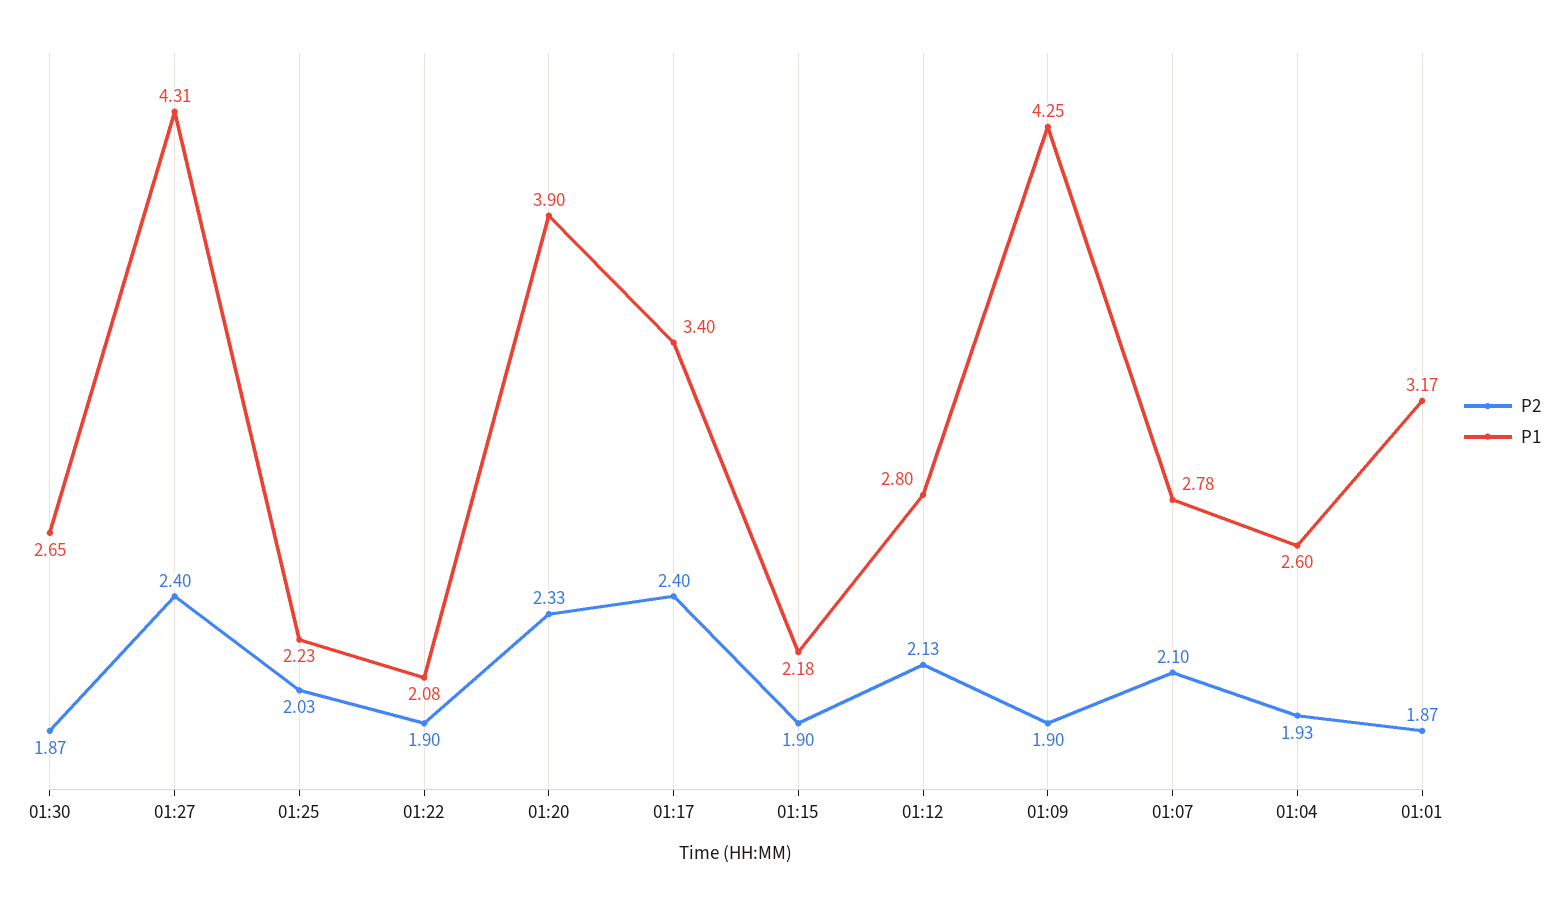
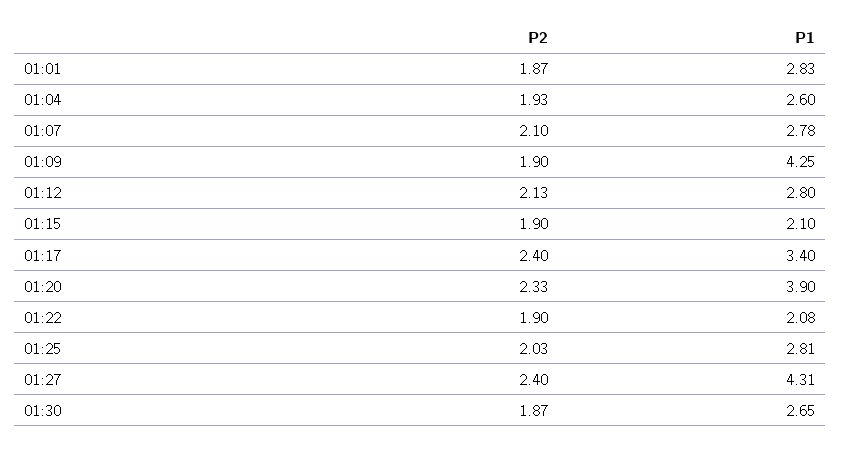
P1, 01:25: 2.23 -> 2.81
P1, 01:15: 2.18 -> 2.1
P1, 01:01: 3.17 -> 2.83

